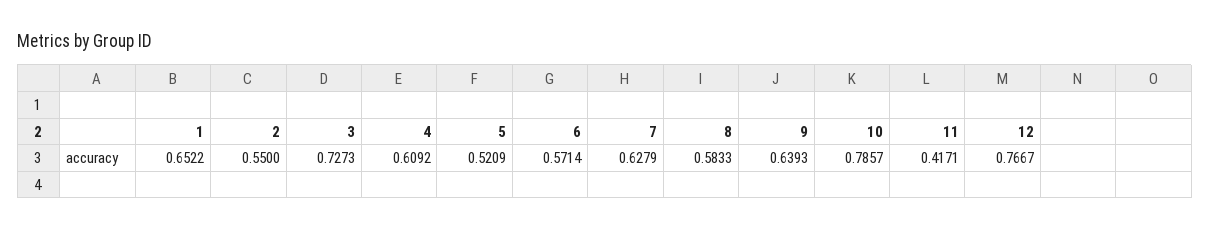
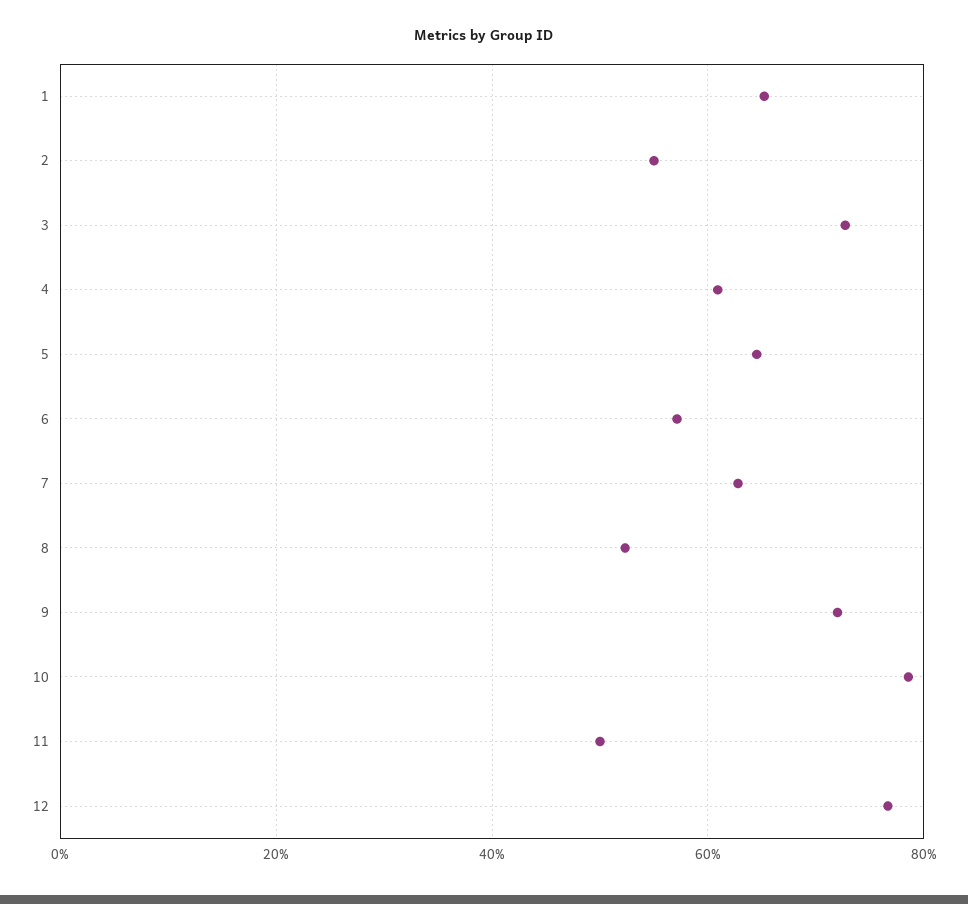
5: 0.5209 -> 0.64
8: 0.5833 -> 0.52
9: 0.6393 -> 0.72
11: 0.4171 -> 0.5

